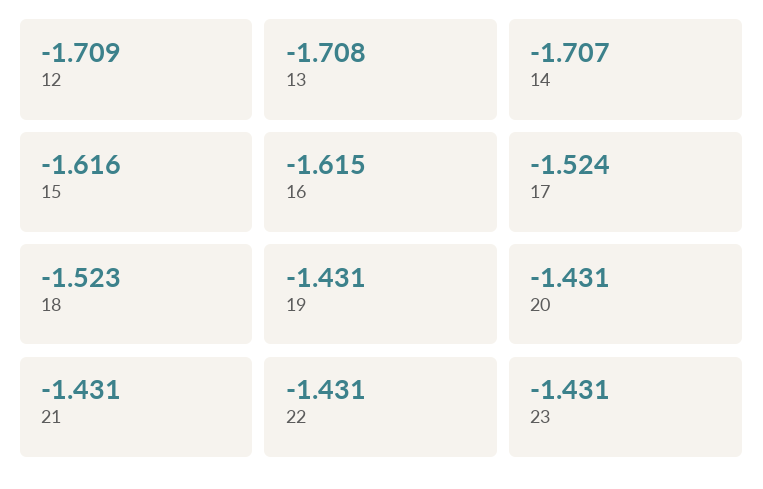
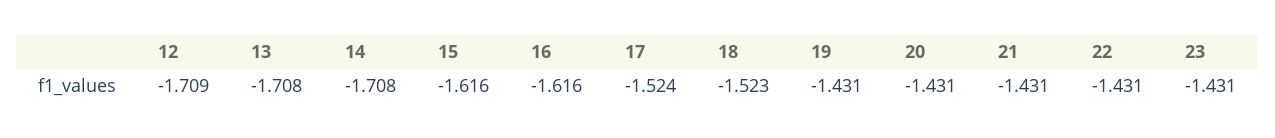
14: -1.707 -> -1.708
16: -1.615 -> -1.616

